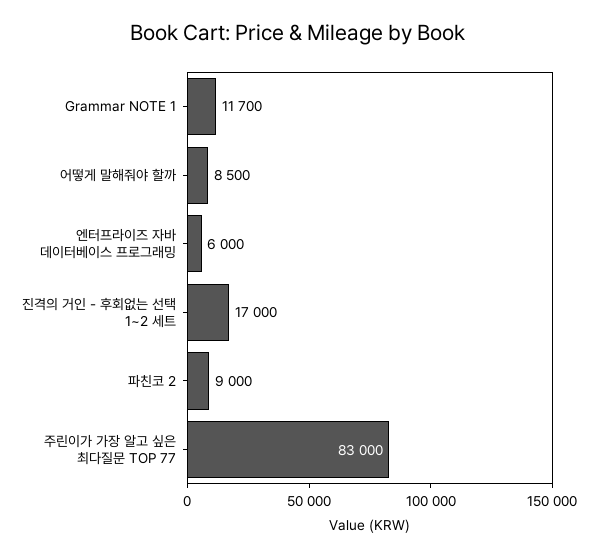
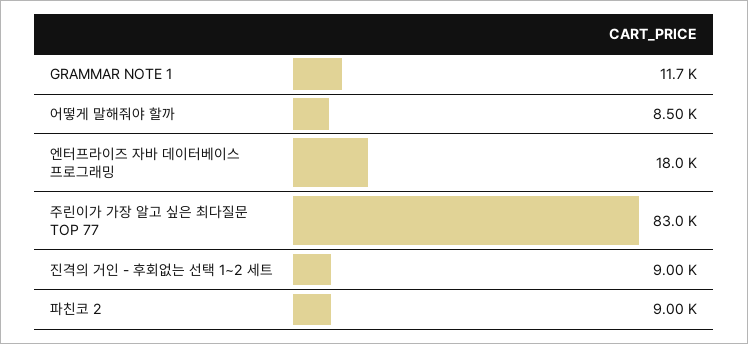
엔터프라이즈 자바 데이터베이스 프로그래밍: 6000 -> 18000
진격의 거인 - 후회없는 선택 1~2 세트: 17000 -> 9000

